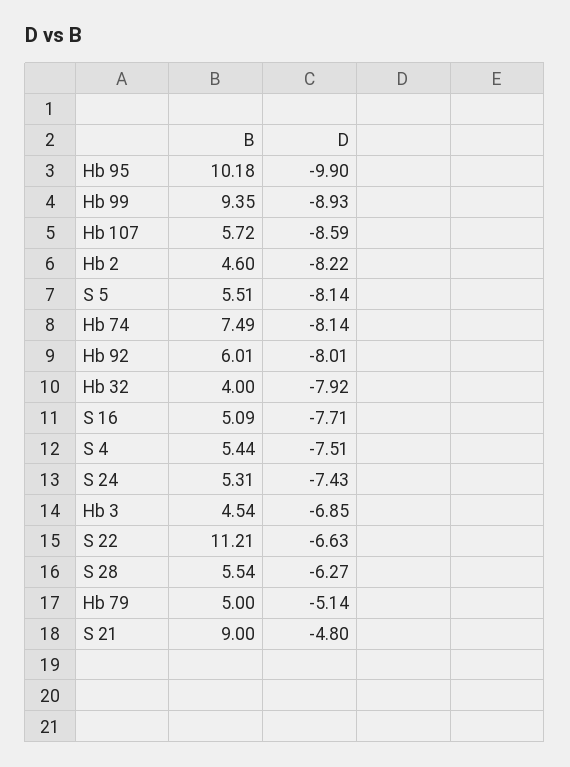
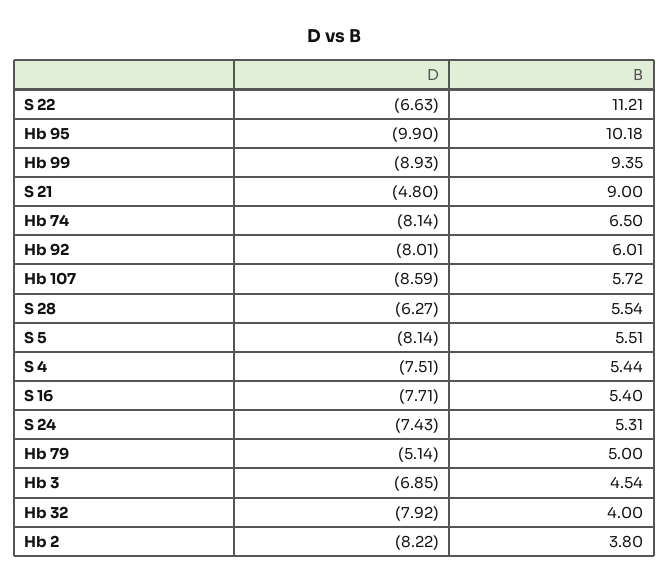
B, Hb 2: 4.6 -> 3.8
B, Hb 74: 7.49 -> 6.5
B, S 16: 5.09 -> 5.4

